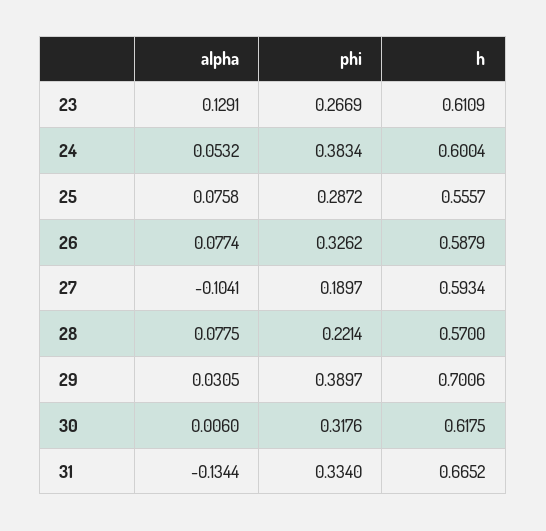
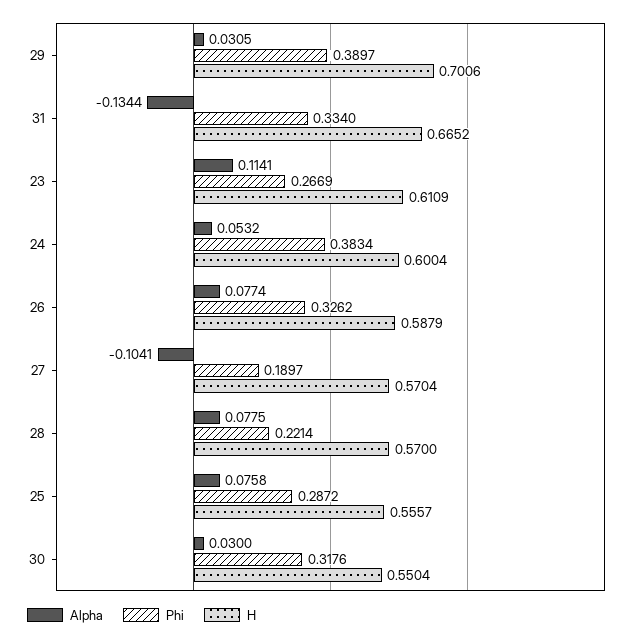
alpha, 23: 0.1291 -> 0.1141
h, 27: 0.5934 -> 0.5704
alpha, 30: 0.006 -> 0.03
h, 30: 0.6175 -> 0.5504

